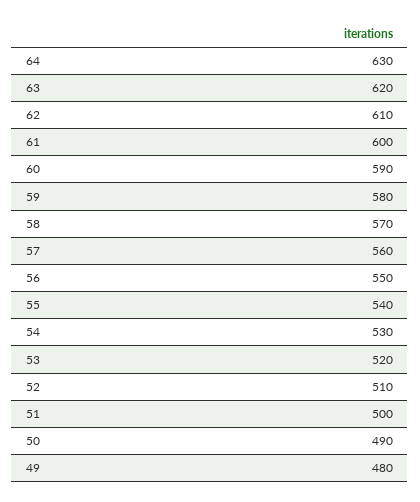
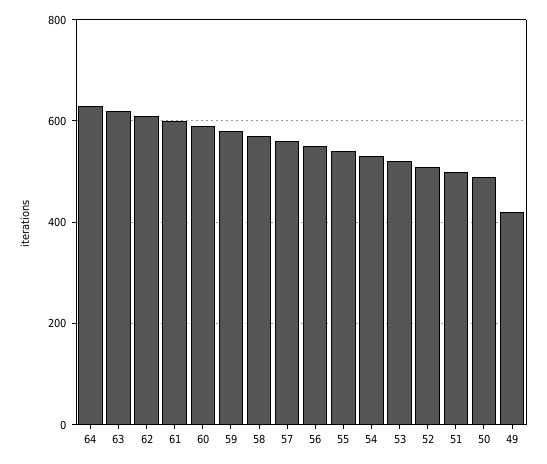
49: 480 -> 420

